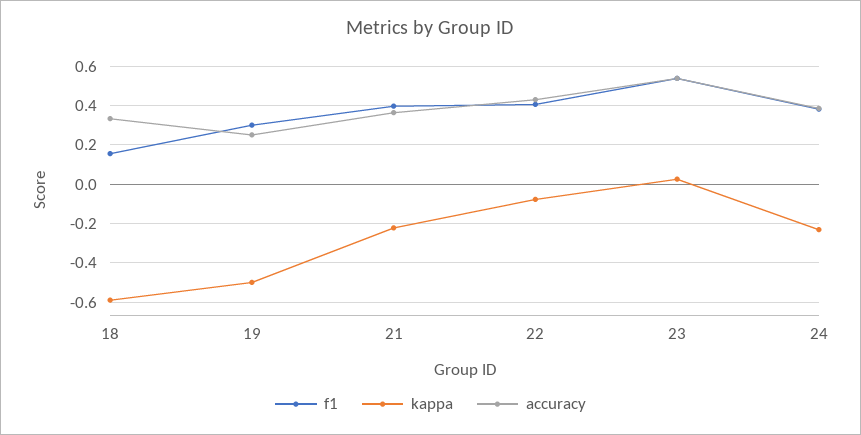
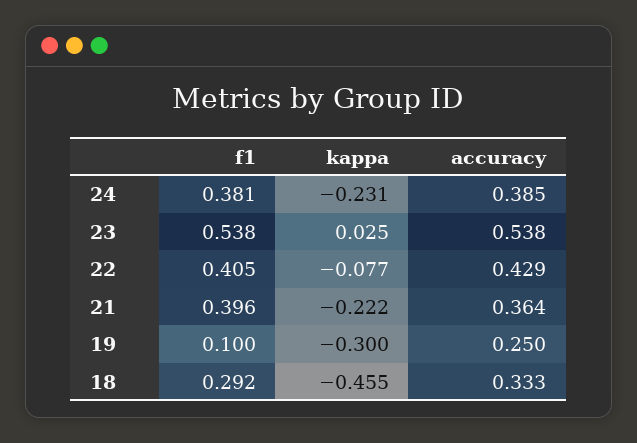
f1, 18: 0.15 -> 0.292
kappa, 18: -0.6 -> -0.455
f1, 19: 0.3 -> 0.1
kappa, 19: -0.5 -> -0.3

